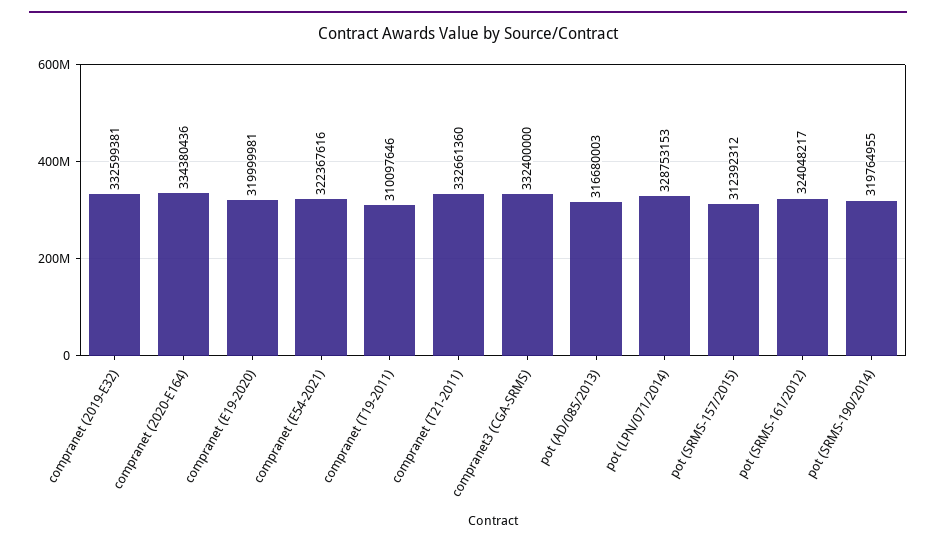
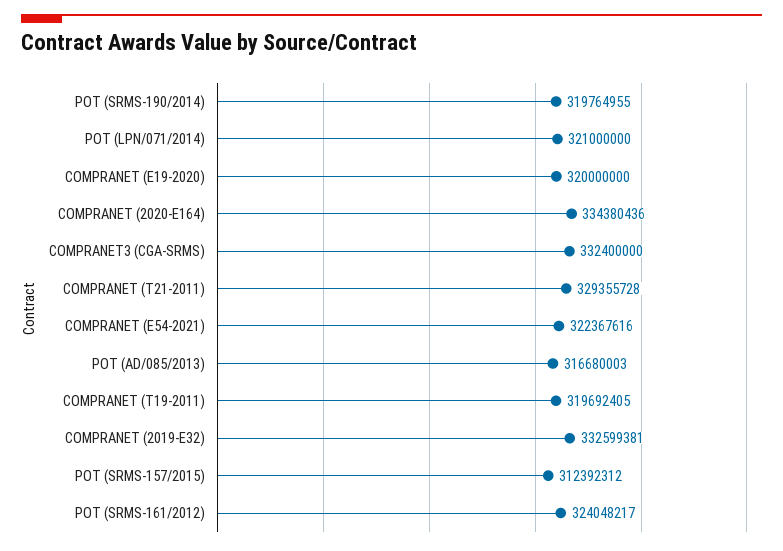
compranet (E19-2020): 319999981 -> 320000000
compranet (T19-2011): 310097646 -> 319692405
compranet (T21-2011): 332661360 -> 329355728
pot (LPN/071/2014): 328753153 -> 321000000

